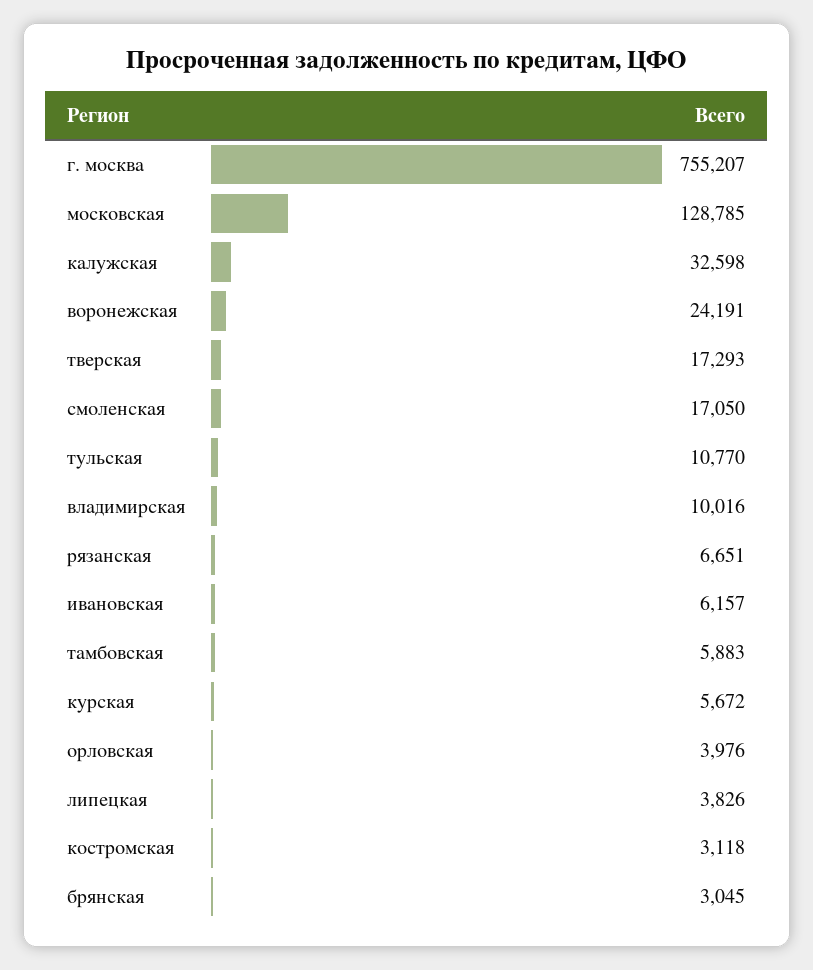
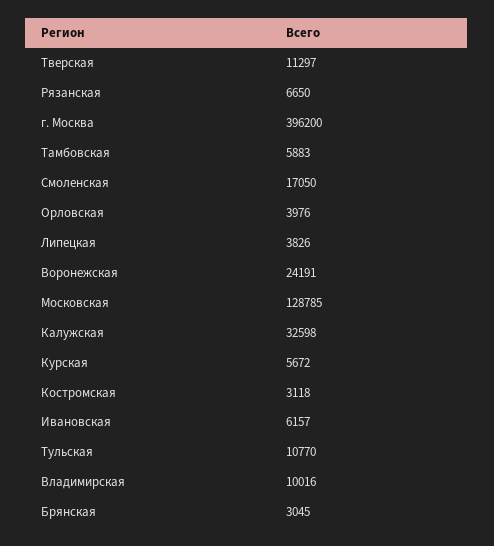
г. москва: 755207 -> 396200
тверская: 17293 -> 11297
рязанская: 6651 -> 6650

